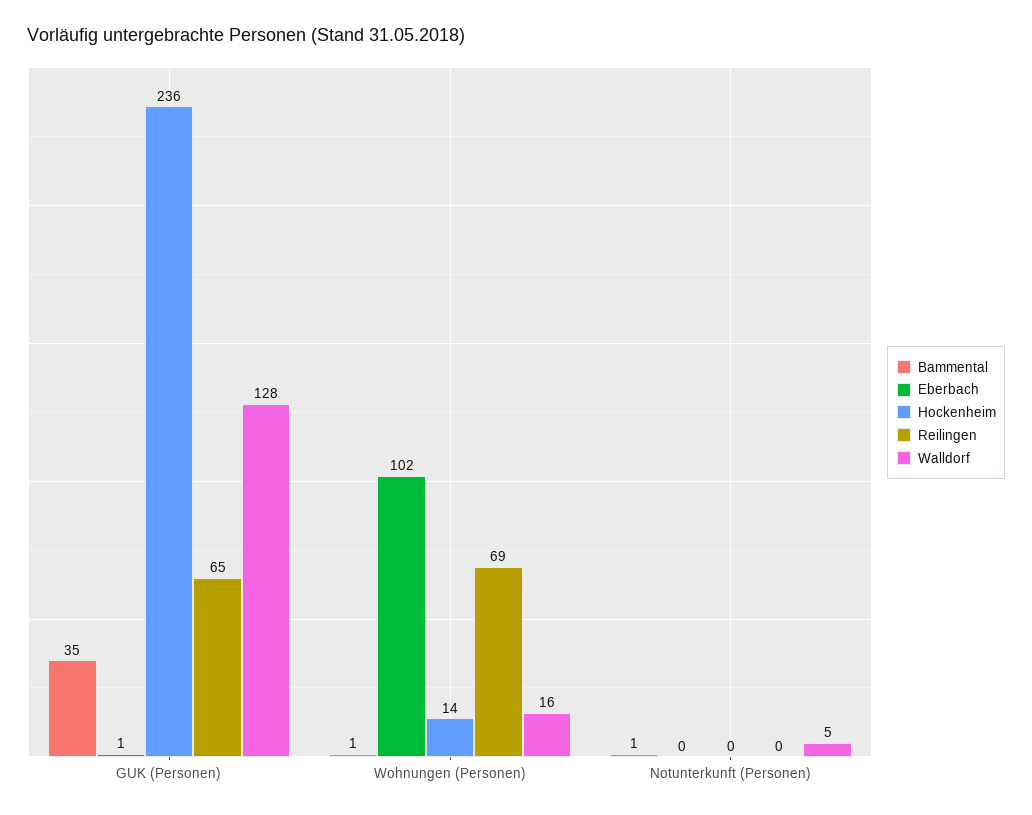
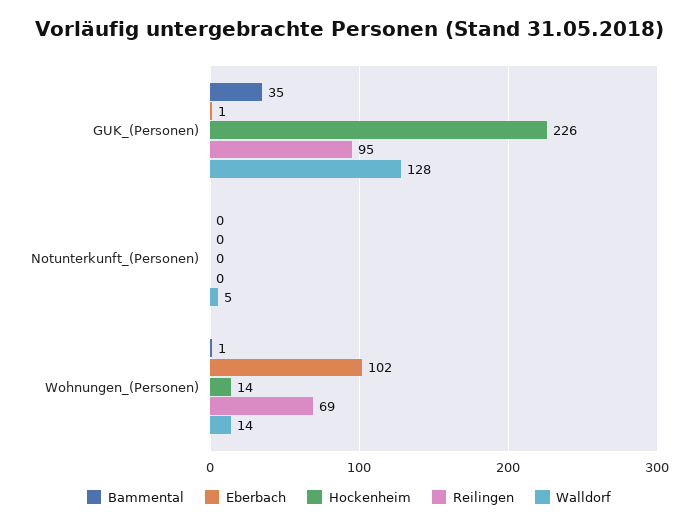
Hockenheim, GUK (Personen): 236 -> 226
Reilingen, GUK (Personen): 65 -> 95
Walldorf, Wohnungen (Personen): 16 -> 14
Bammental, Notunterkunft (Personen): 1 -> 0

